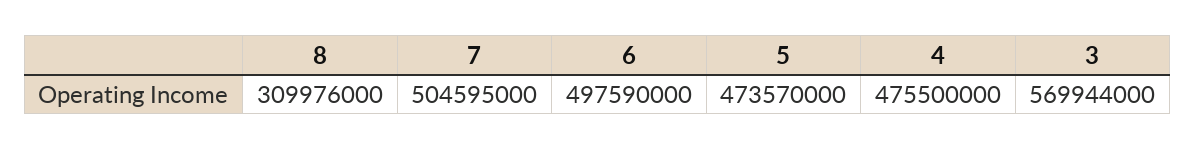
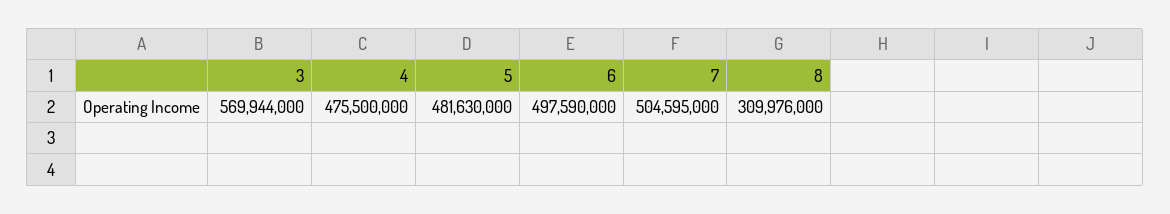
5: 473570000 -> 481630000

